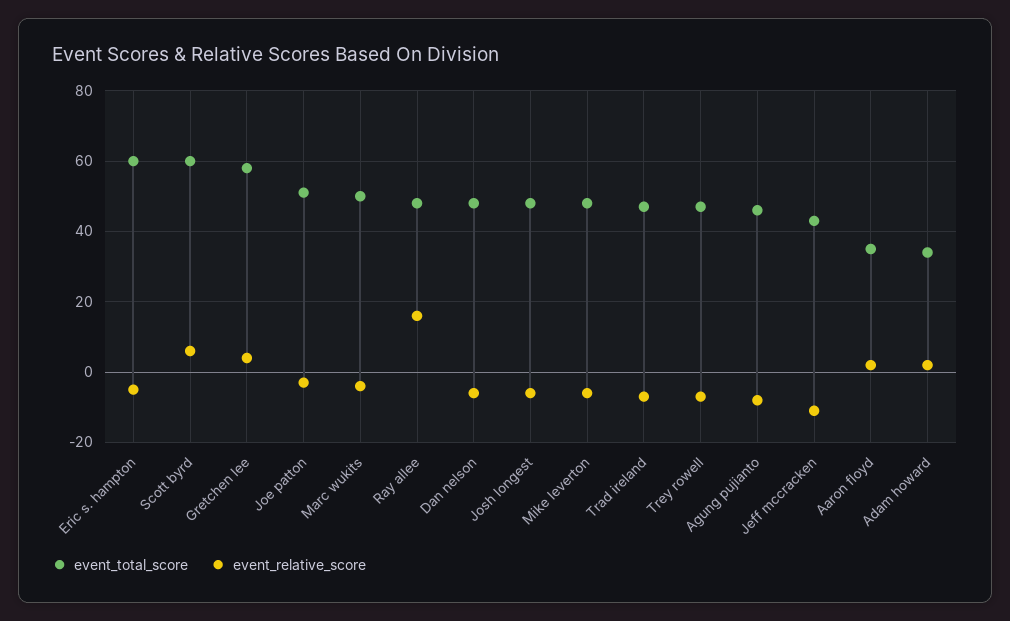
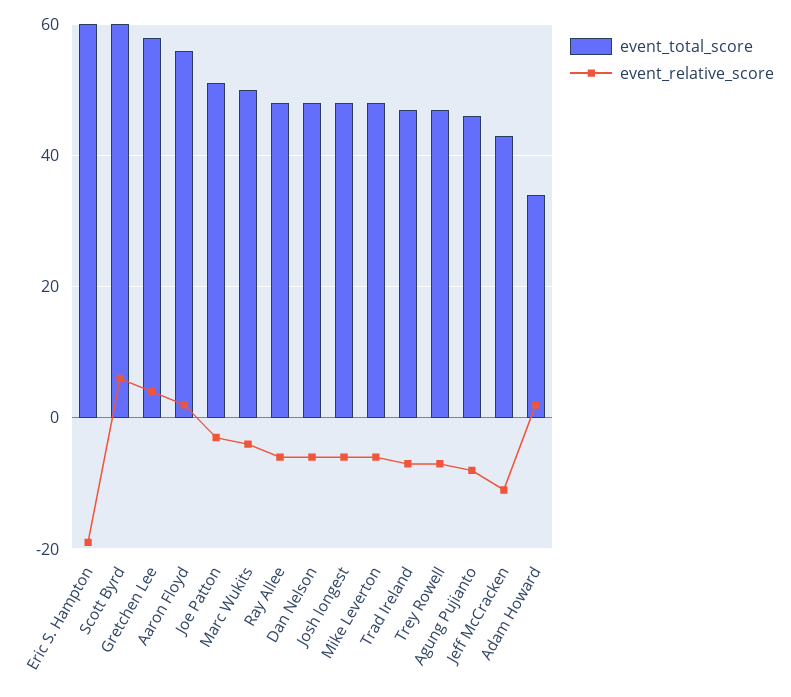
event_relative_score, Eric s. hampton: -5 -> -20
event_relative_score, Ray allee: 15 -> -5
event_total_score, Aaron floyd: 35 -> 55

